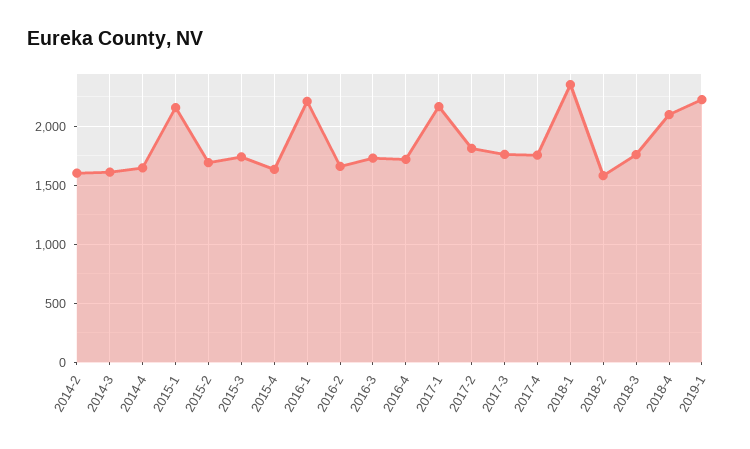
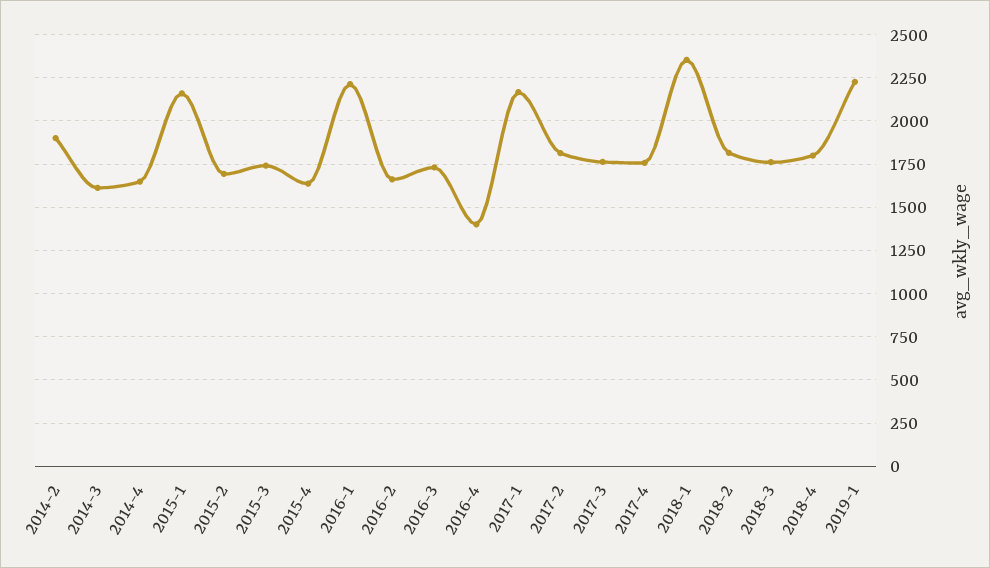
2014-2: 1600 -> 1900
2016-4: 1700 -> 1400
2018-2: 1600 -> 1800
2018-4: 2100 -> 1800

